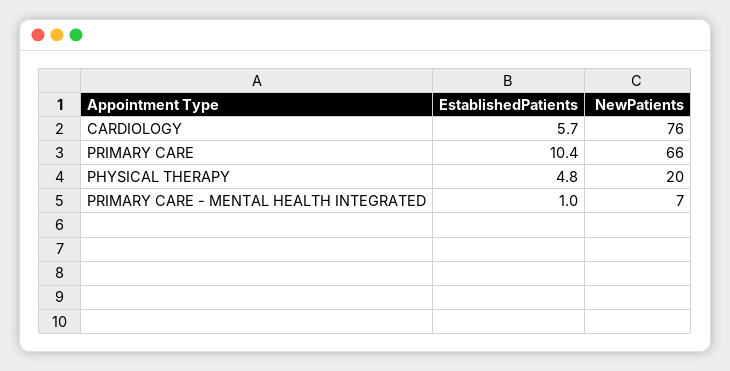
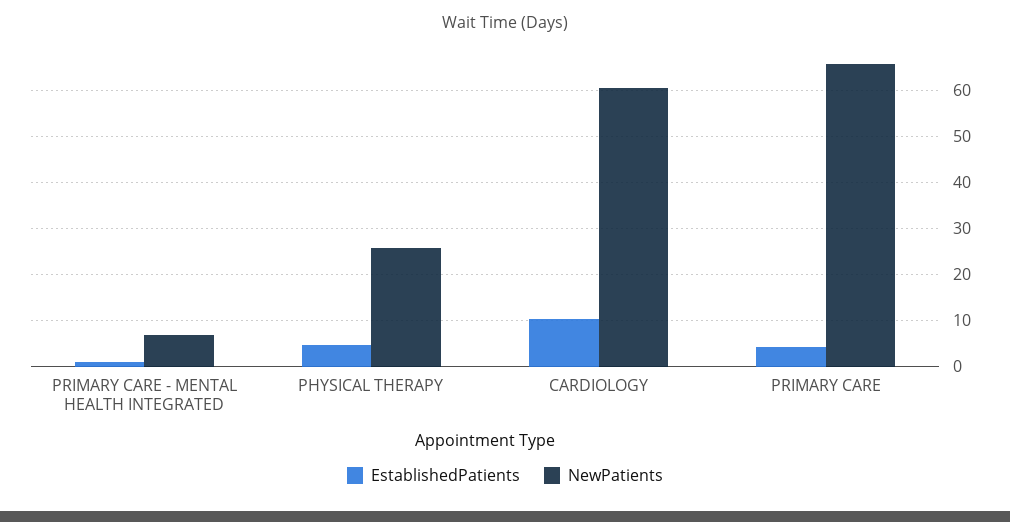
EstablishedPatients, CARDIOLOGY: 5.7 -> 10
NewPatients, CARDIOLOGY: 76 -> 60
EstablishedPatients, PRIMARY CARE: 10.4 -> 4
NewPatients, PHYSICAL THERAPY: 20 -> 26

